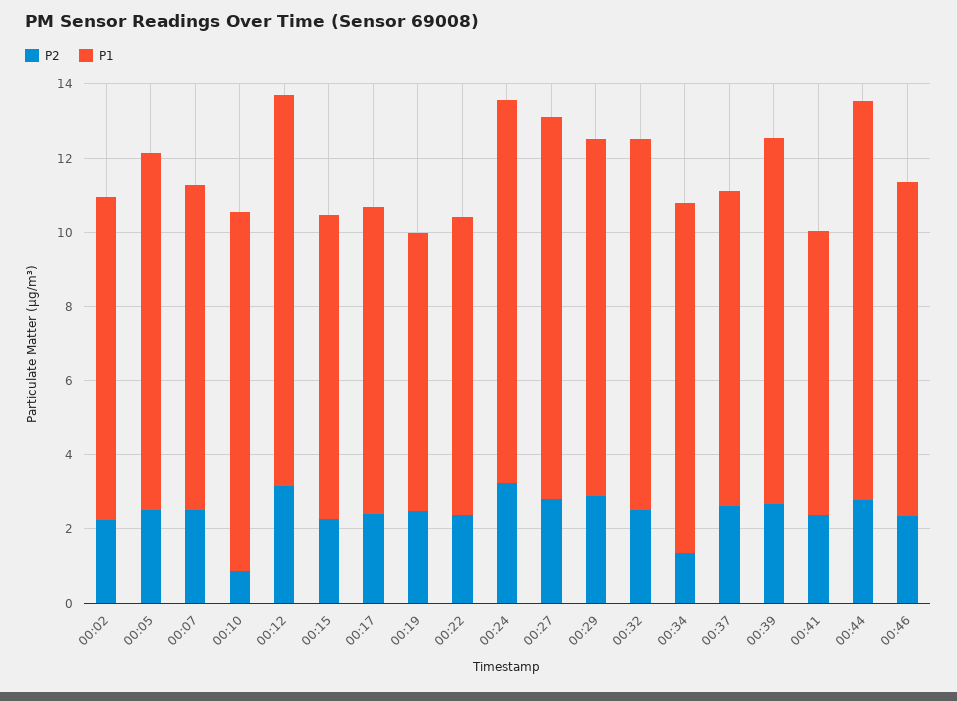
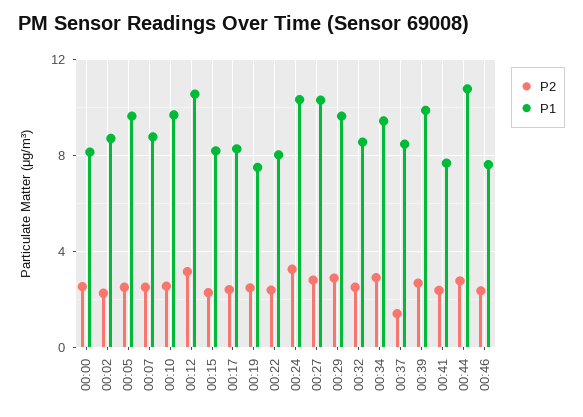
P2, 00:10: 1 -> 2.5
P1, 00:32: 10 -> 8.5
P2, 00:34: 1.5 -> 3
P2, 00:37: 2.5 -> 1.5
P1, 00:46: 9 -> 7.5
P2, 00:00: none -> 2.5
P1, 00:00: none -> 8

